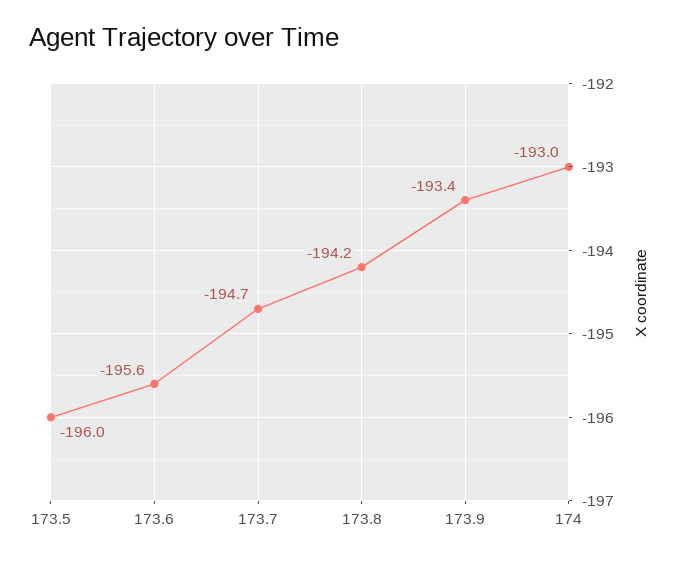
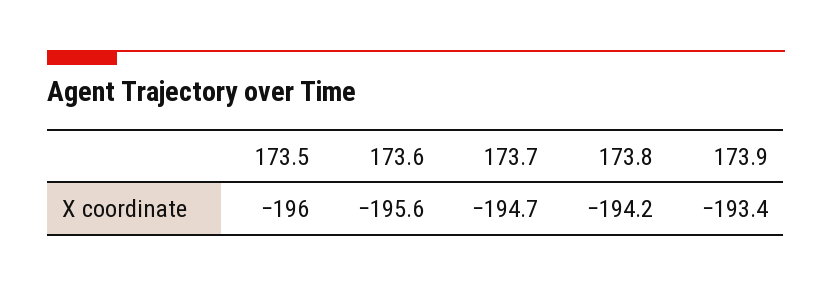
174: -193 -> none

